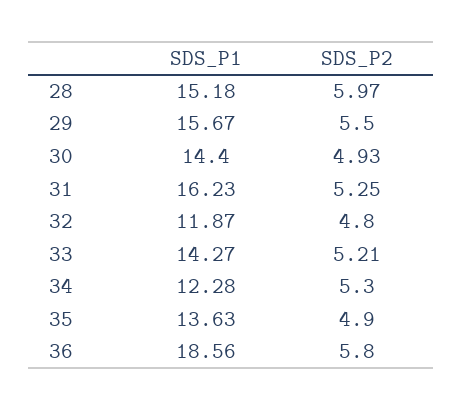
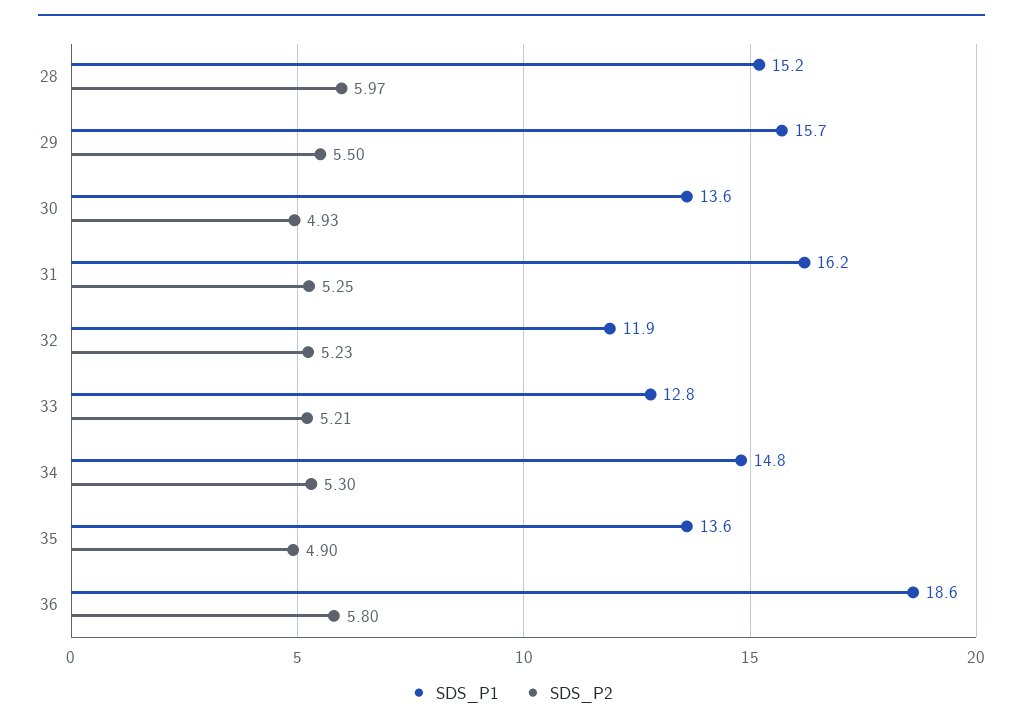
SDS_P1, 30: 14.4 -> 13.6
SDS_P2, 32: 4.8 -> 5.23
SDS_P1, 33: 14.27 -> 12.8
SDS_P1, 34: 12.28 -> 14.8

